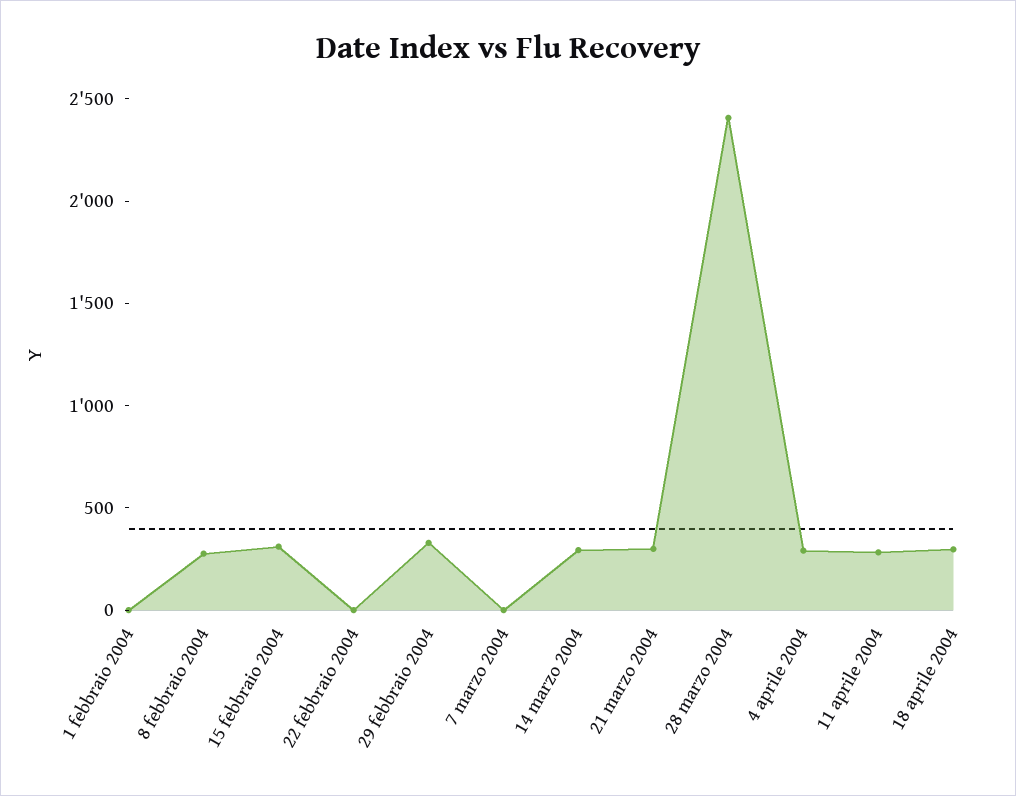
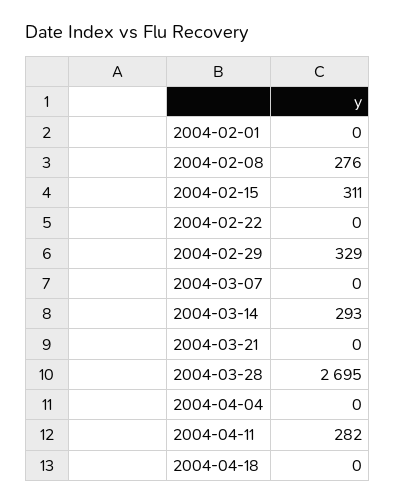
21 marzo 2004: 300 -> 0
28 marzo 2004: 2400 -> 2695
4 aprile 2004: 300 -> 0
18 aprile 2004: 300 -> 0

